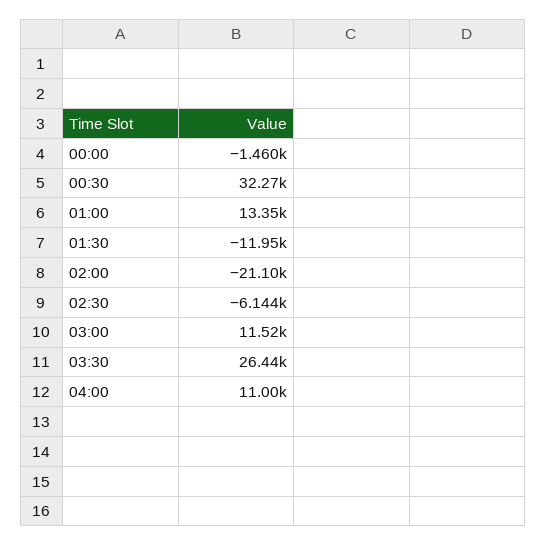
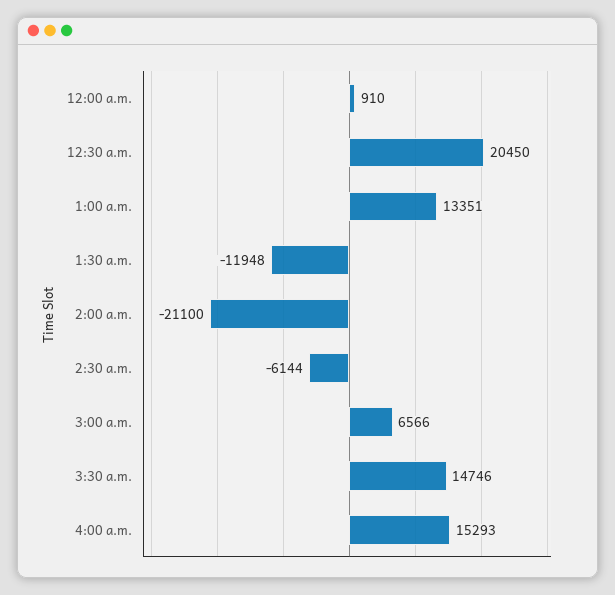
00:00: -1460 -> 910
00:30: 32270 -> 20450
03:00: 11520 -> 6566
03:30: 26440 -> 14746
04:00: 11000 -> 15293

